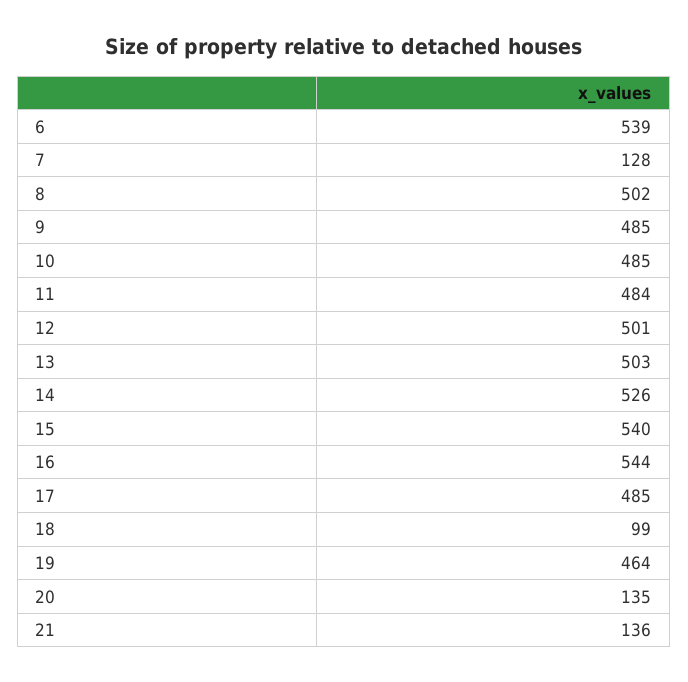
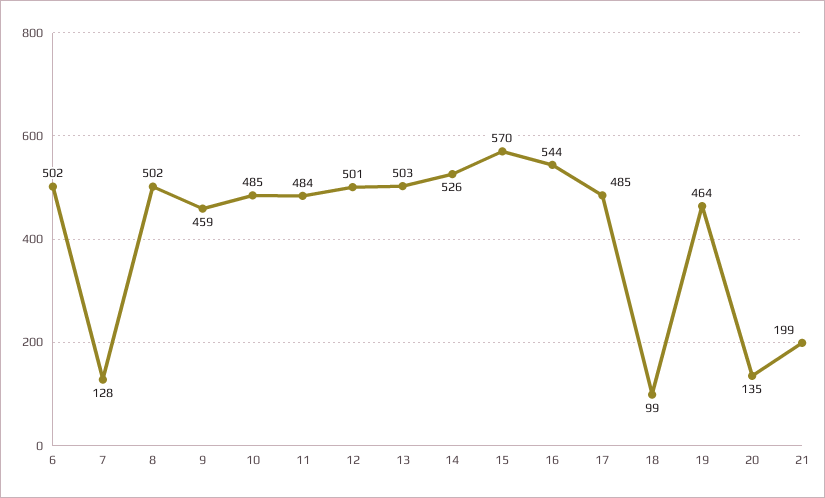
6: 539 -> 502
9: 485 -> 459
15: 540 -> 570
21: 136 -> 199

